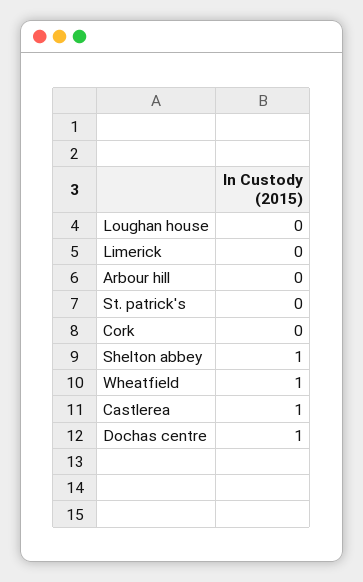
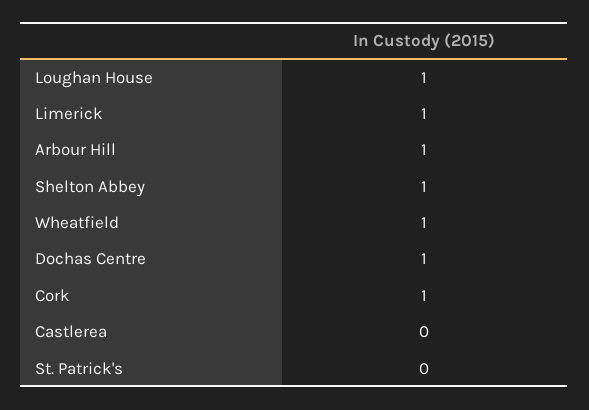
Loughan house: 0 -> 1
Limerick: 0 -> 1
Arbour hill: 0 -> 1
Cork: 0 -> 1
Castlerea: 1 -> 0

